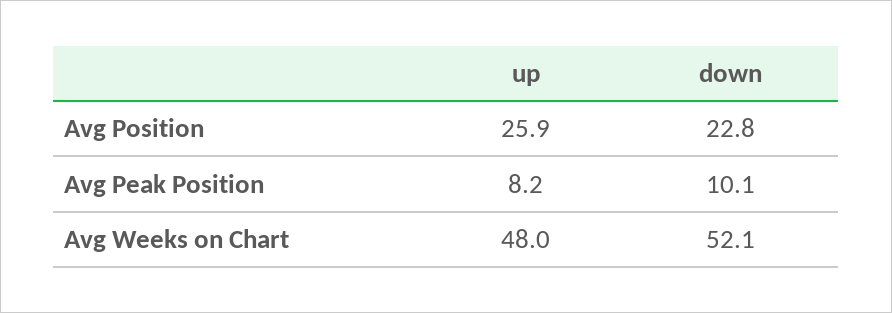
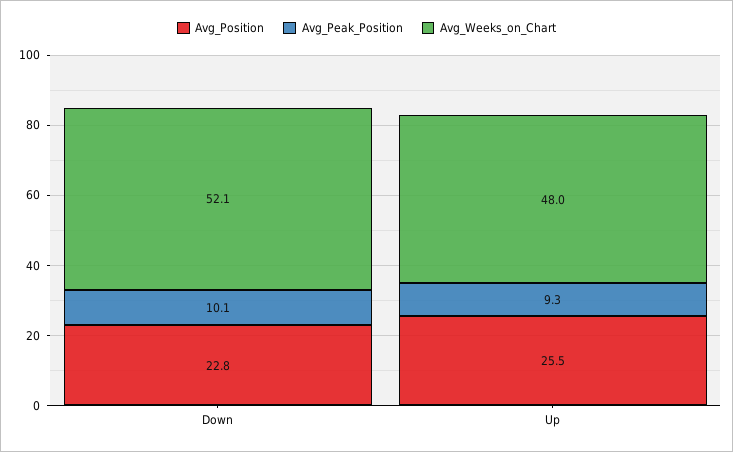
Avg Position, up: 25.9 -> 25.5
Avg Peak Position, up: 8.2 -> 9.3

